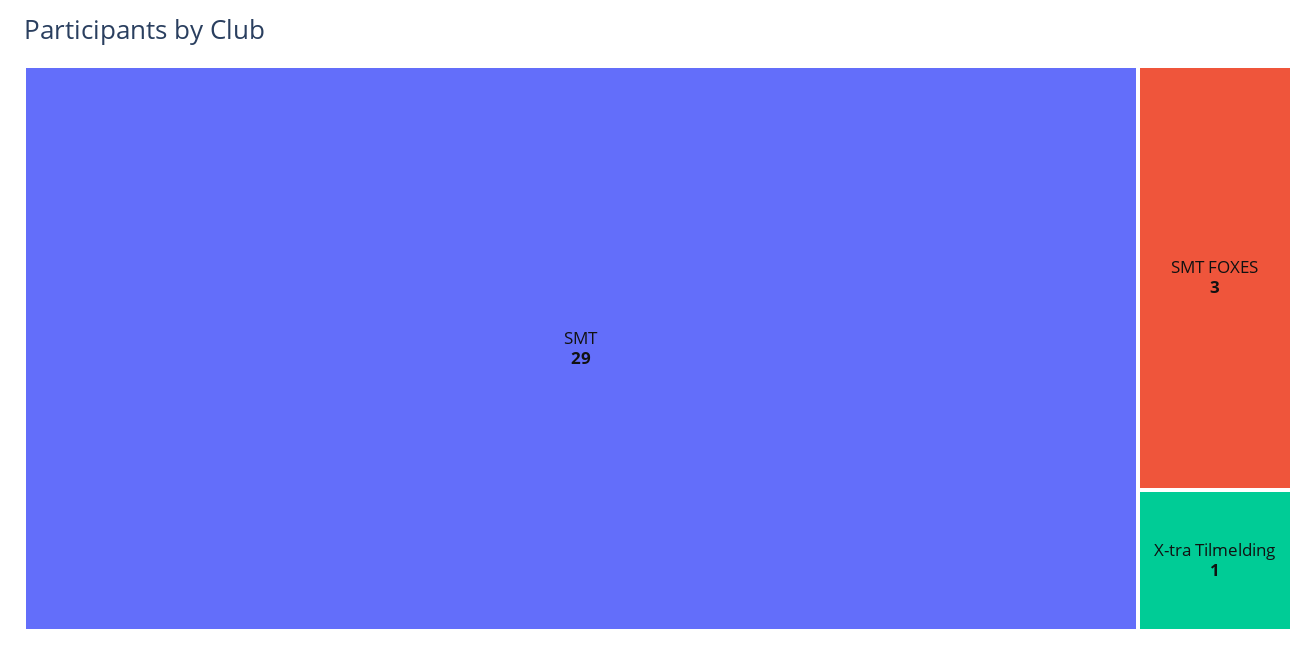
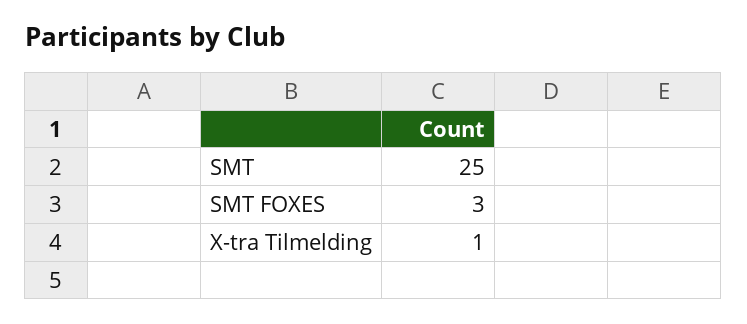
SMT: 29 -> 25

